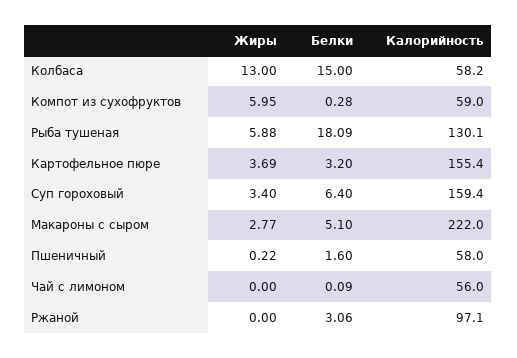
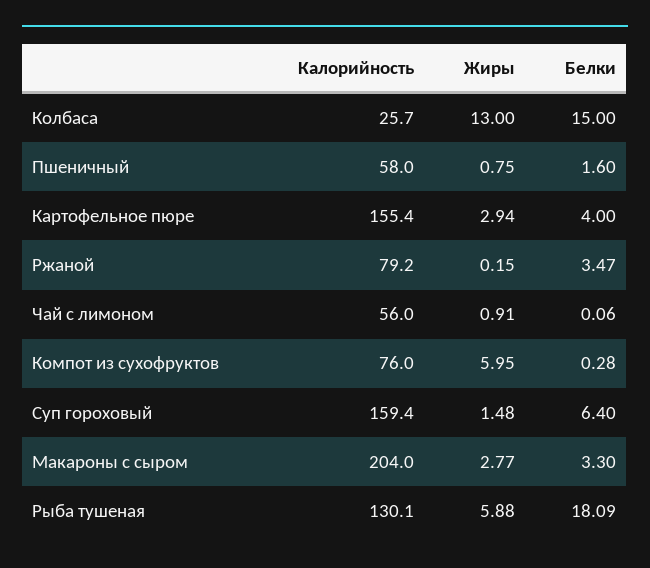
Калорийность, Колбаса: 58.2 -> 25.7
Калорийность, Компот из сухофруктов: 59 -> 76
Жиры, Картофельное пюре: 3.69 -> 2.94
Белки, Картофельное пюре: 3.2 -> 4
Жиры, Суп гороховый: 3.4 -> 1.48
Белки, Макароны с сыром: 5.1 -> 3.3
Калорийность, Макароны с сыром: 222 -> 204
Жиры, Пшеничный: 0.22 -> 0.75
Жиры, Чай с лимоном: 0 -> 0.91
Белки, Чай с лимоном: 0.09 -> 0.06
Жиры, Ржаной: 0 -> 0.15
Белки, Ржаной: 3.06 -> 3.47
Калорийность, Ржаной: 97.1 -> 79.2

